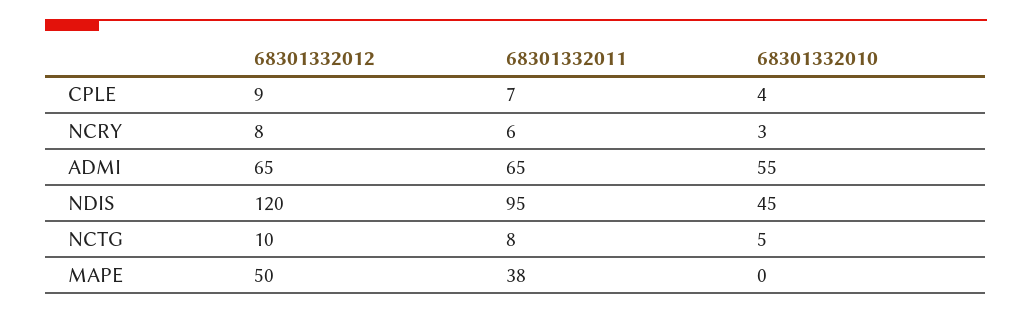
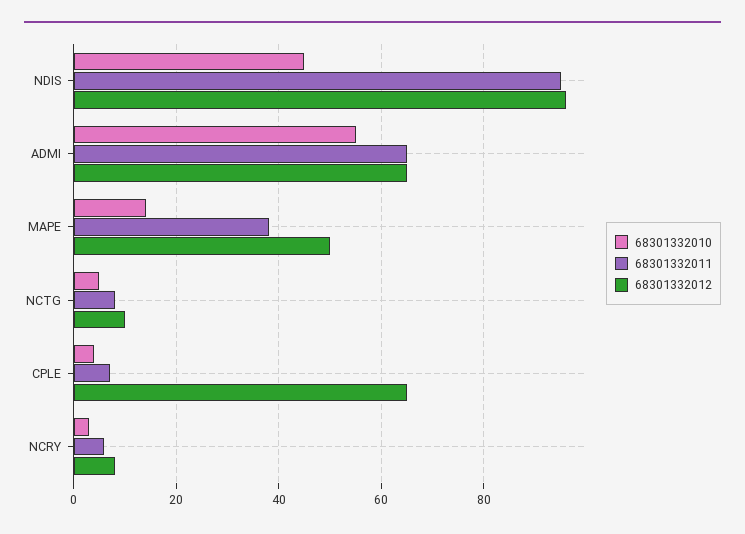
68301332012, CPLE: 9 -> 65
68301332012, NDIS: 120 -> 95
68301332010, MAPE: 0 -> 15

